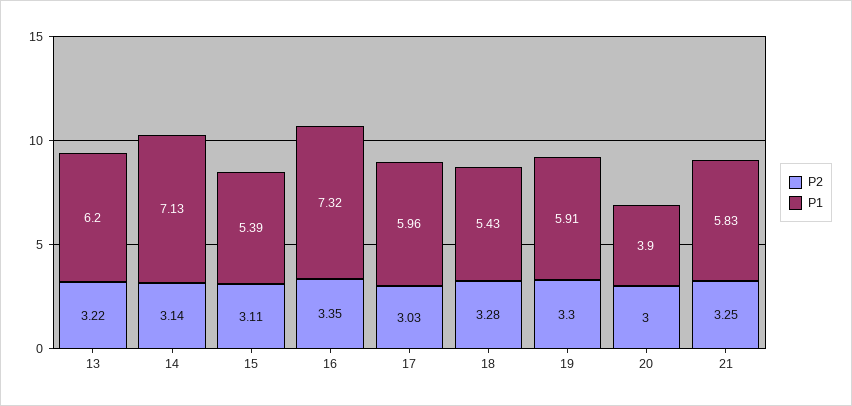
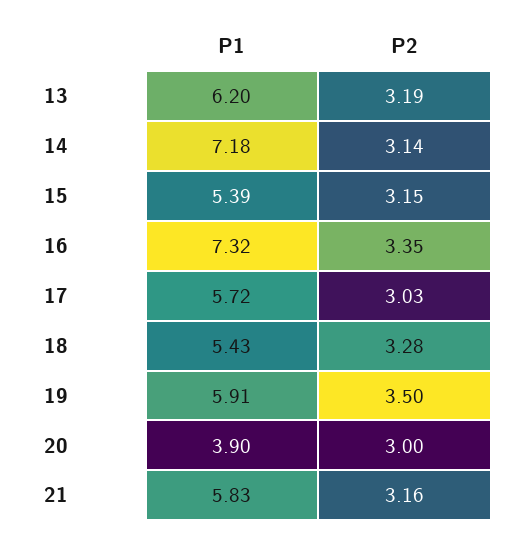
P2, 13: 3.22 -> 3.19
P1, 14: 7.13 -> 7.18
P2, 15: 3.11 -> 3.15
P1, 17: 5.96 -> 5.72
P2, 19: 3.3 -> 3.5
P2, 21: 3.25 -> 3.16

